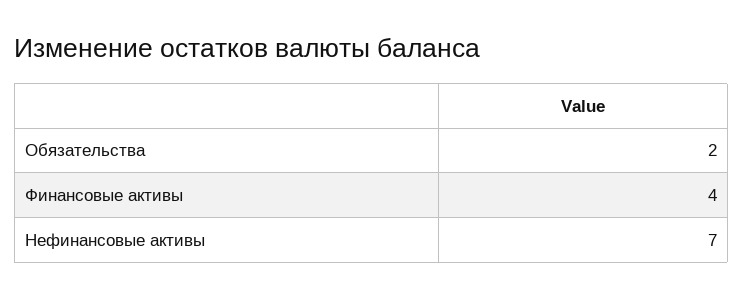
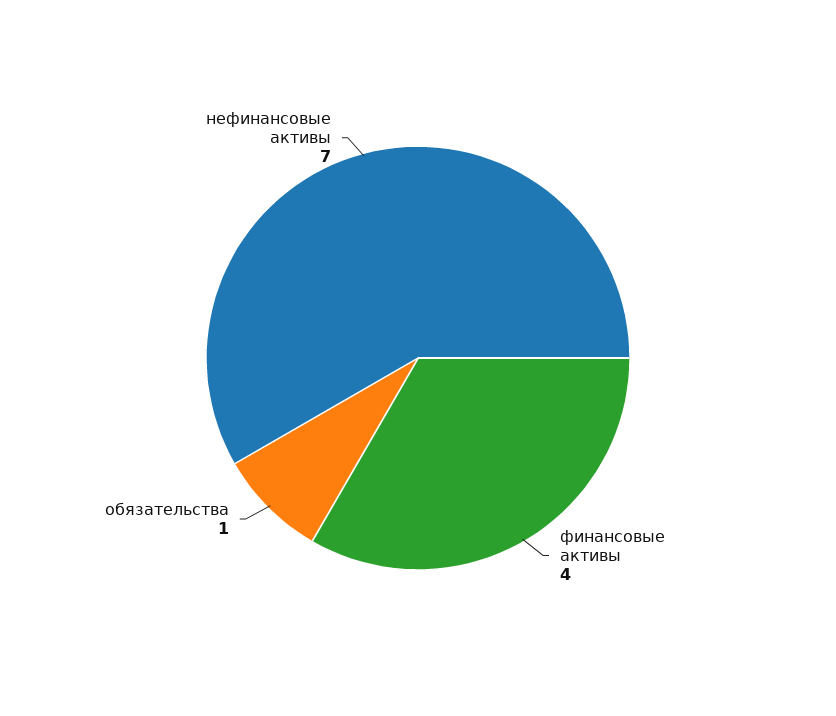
Обязательства: 2 -> 1

